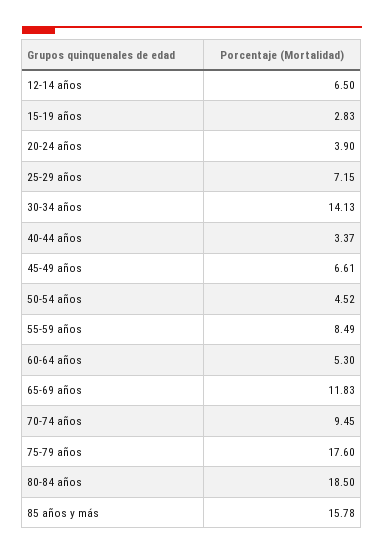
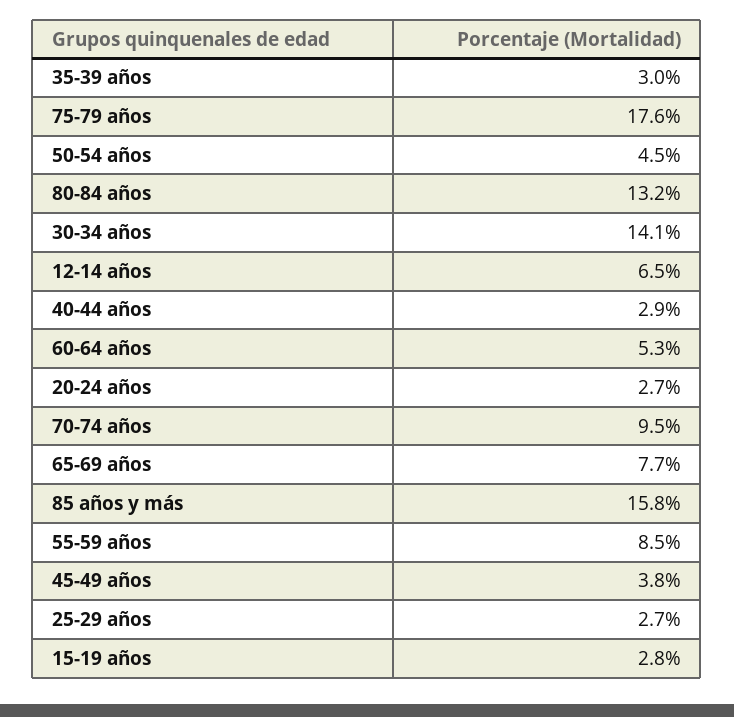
20-24 años: 3.9 -> 2.7
25-29 años: 7.15 -> 2.7
40-44 años: 3.37 -> 2.9
45-49 años: 6.61 -> 3.8
65-69 años: 11.83 -> 7.7
80-84 años: 18.5 -> 13.2
35-39 años: none -> 3

